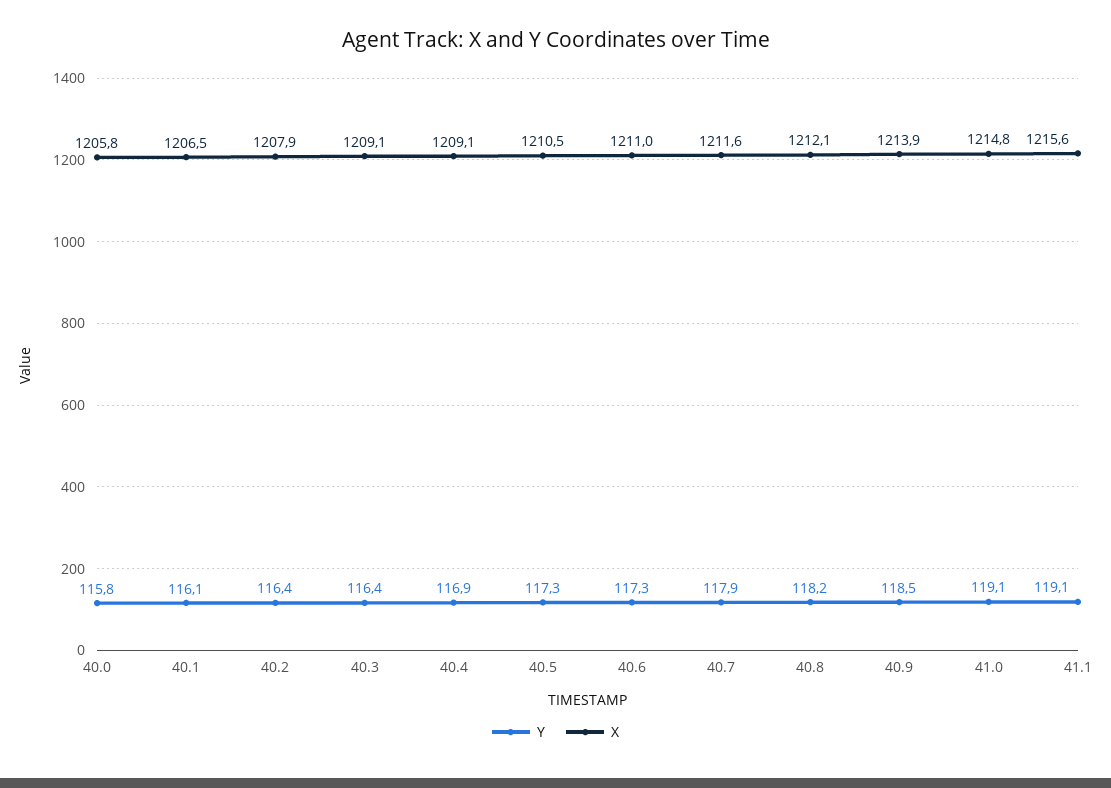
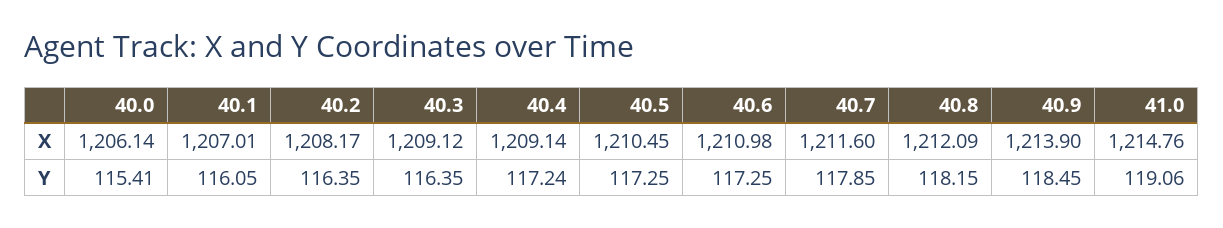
Y, 40.0: 115.8 -> 115.41
X, 40.0: 1205.8 -> 1206.14
X, 40.1: 1206.5 -> 1207.01
X, 40.2: 1207.9 -> 1208.17
Y, 40.4: 116.9 -> 117.24
Y, 41.1: 119.1 -> none
X, 41.1: 1215.6 -> none

